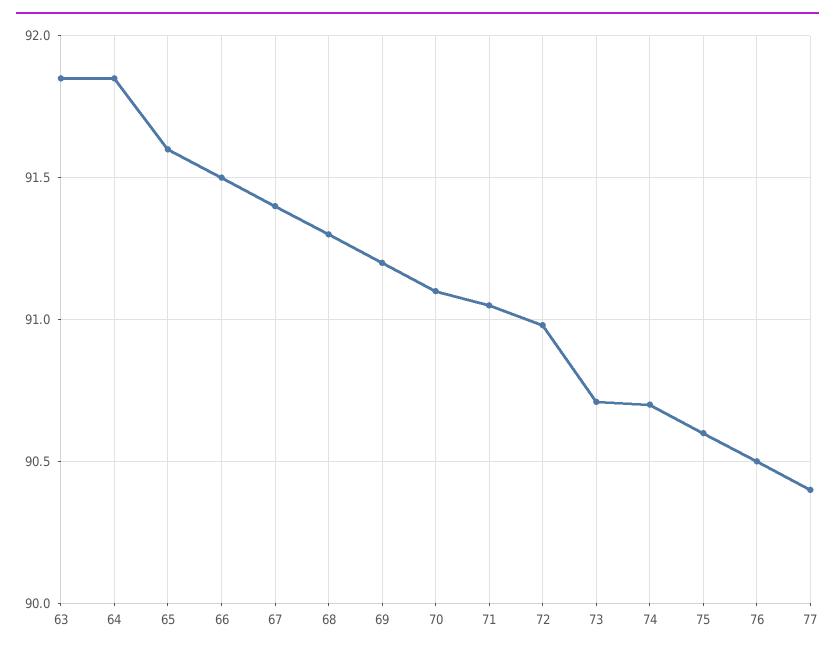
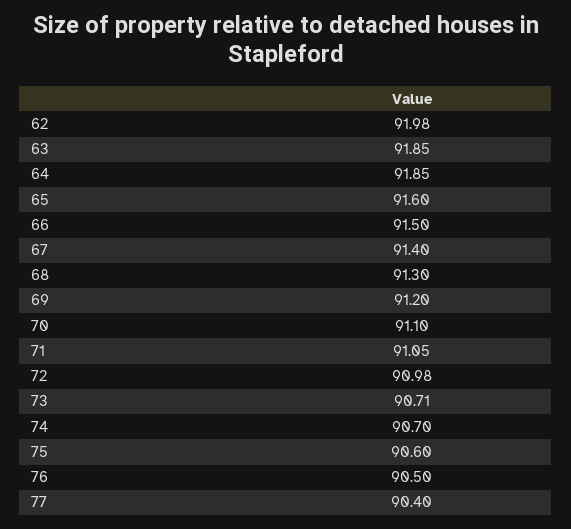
62: none -> 91.98

